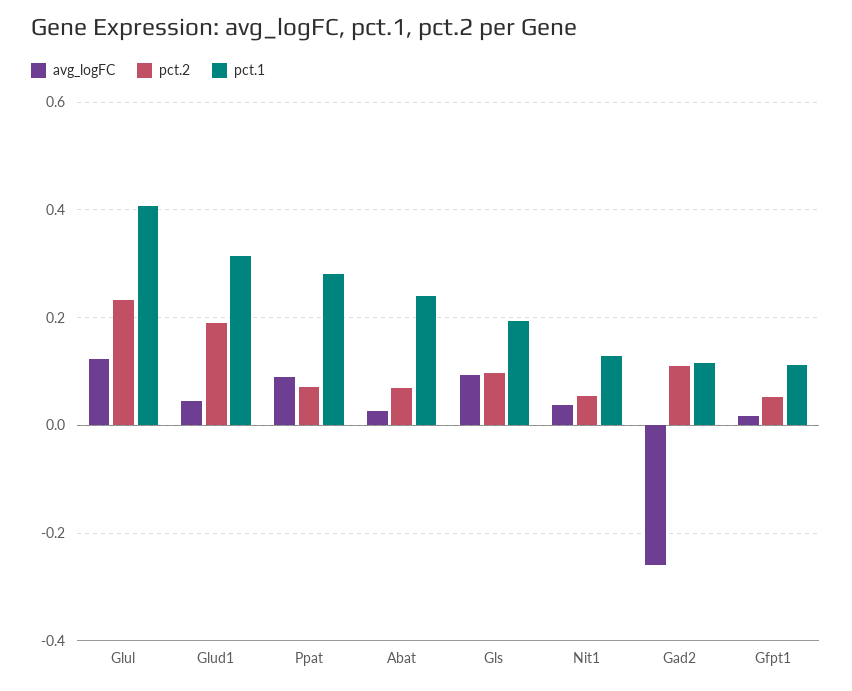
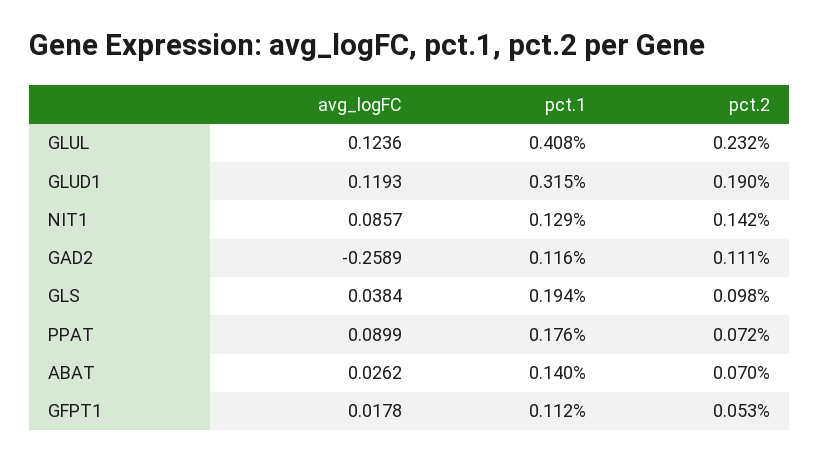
avg_logFC, Glud1: 0.04 -> 0.1193
pct.1, Ppat: 0.28 -> 0.176
pct.1, Abat: 0.24 -> 0.14
avg_logFC, Gls: 0.1 -> 0.0384
avg_logFC, Nit1: 0.04 -> 0.0857
pct.2, Nit1: 0.06 -> 0.142

